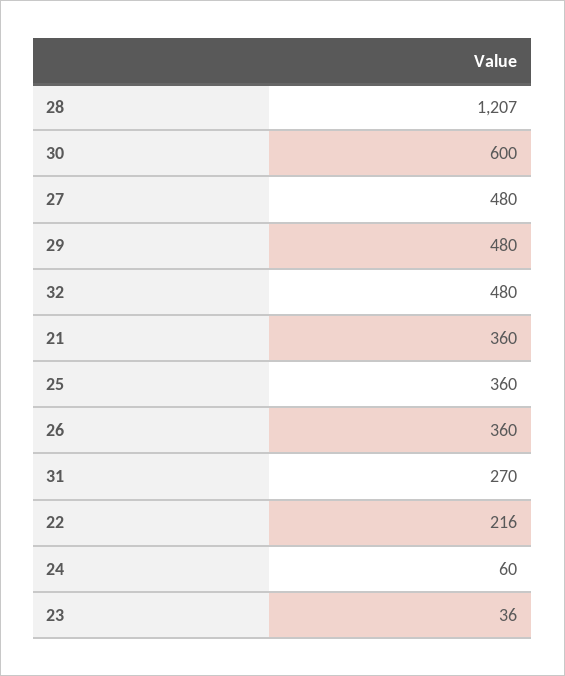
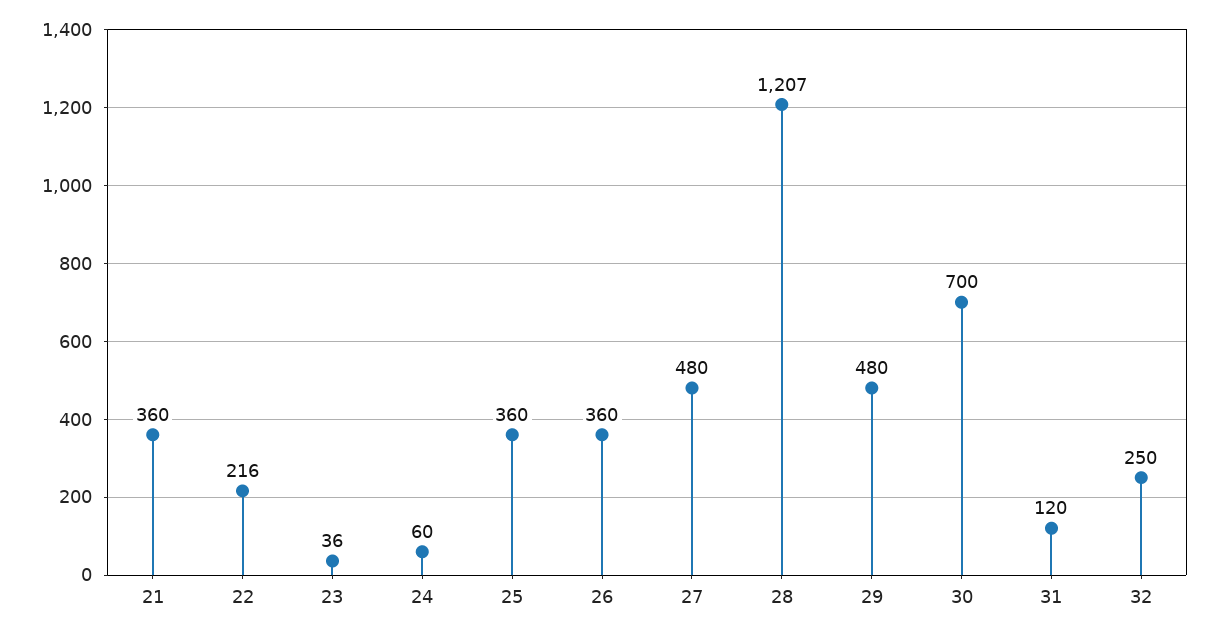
30: 600 -> 700
32: 480 -> 250
31: 270 -> 120

